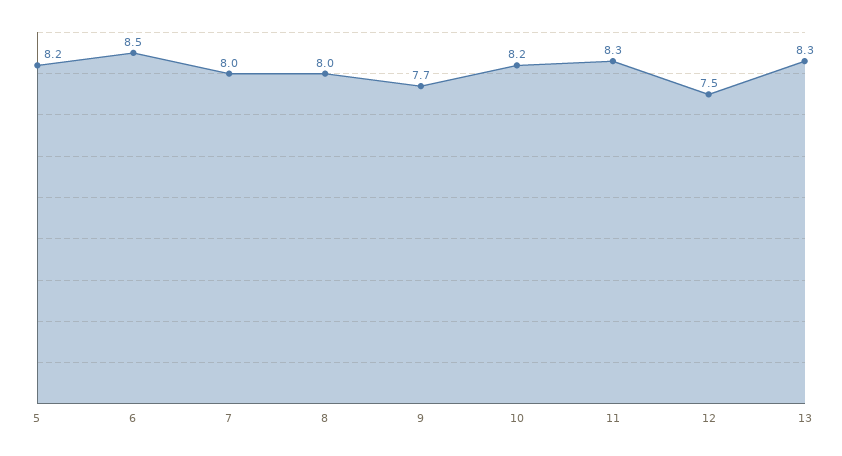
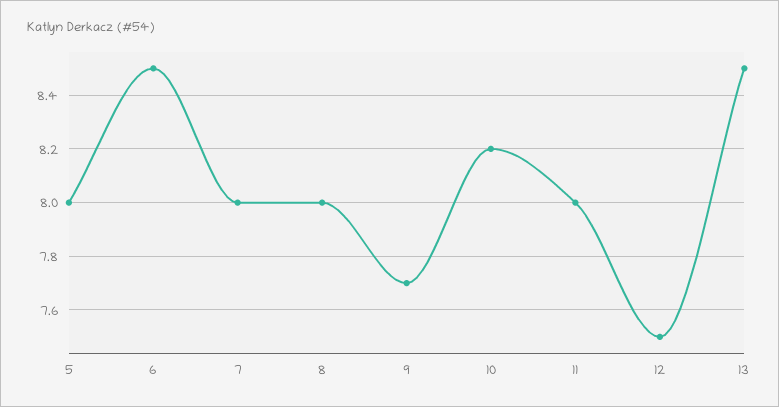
5: 8.2 -> 8
11: 8.3 -> 8
13: 8.3 -> 8.5

